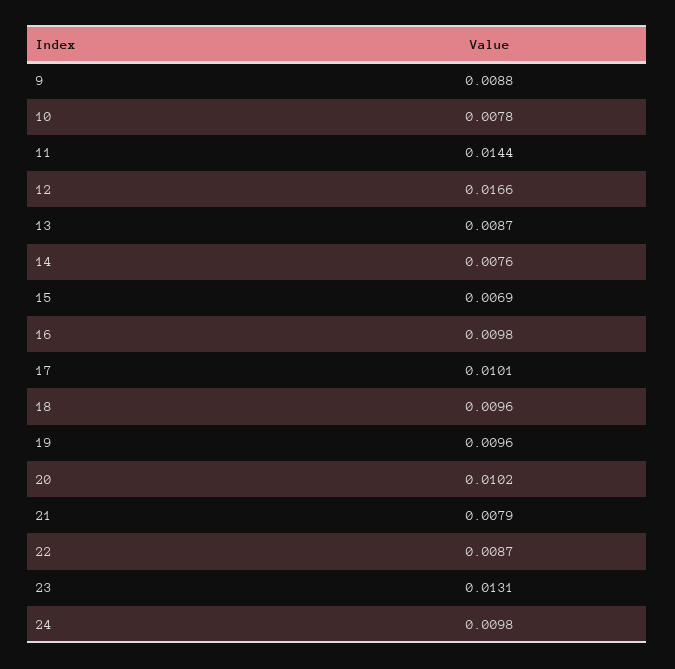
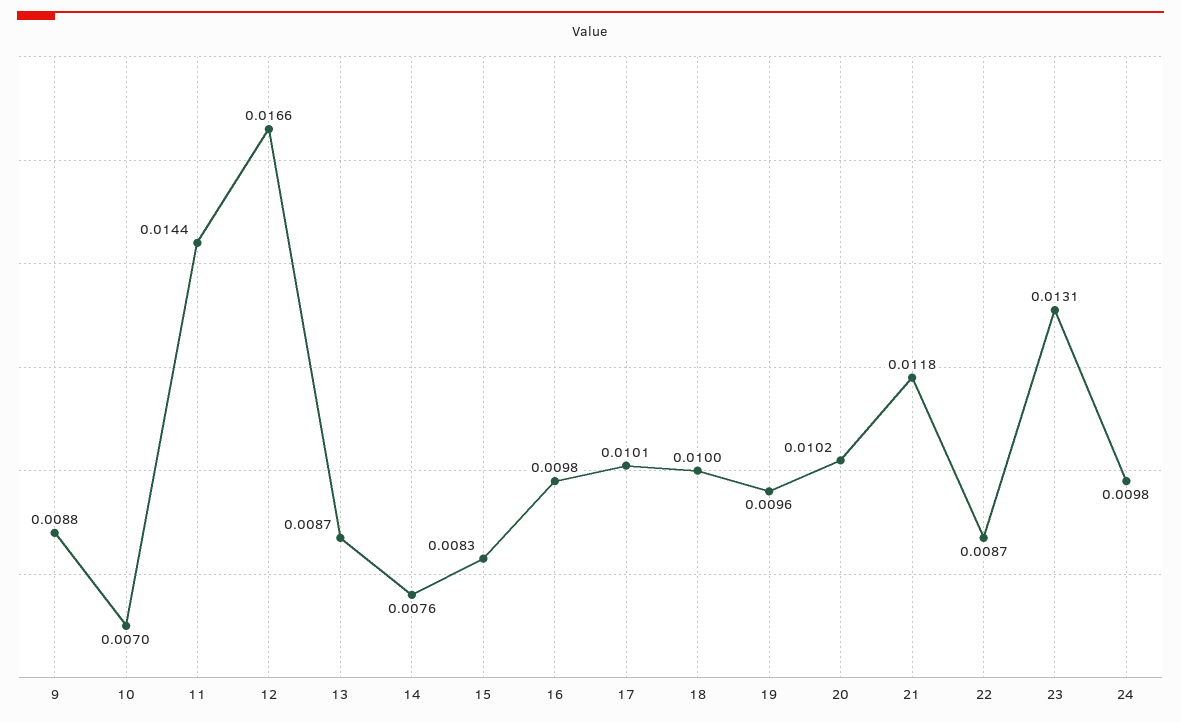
10: 0.0078 -> 0.007
15: 0.0069 -> 0.0083
18: 0.0096 -> 0.01
21: 0.0079 -> 0.0118

